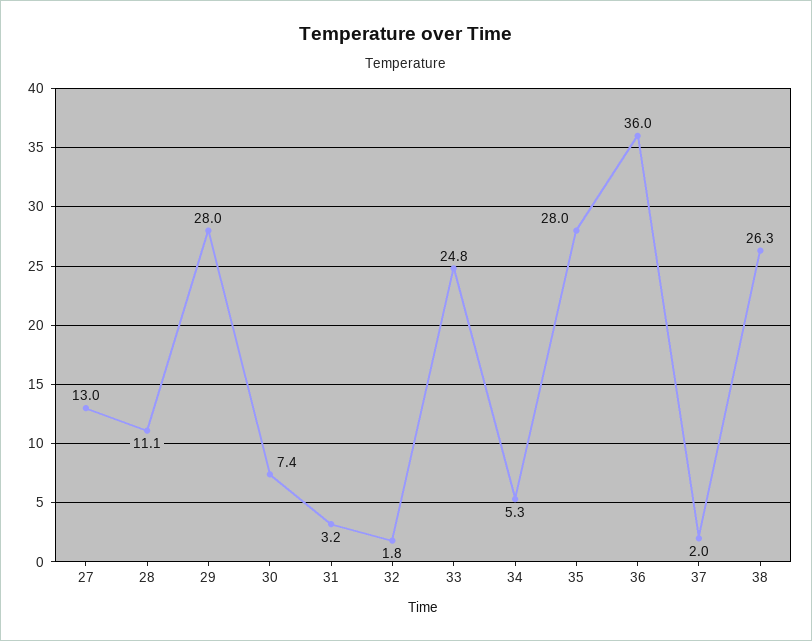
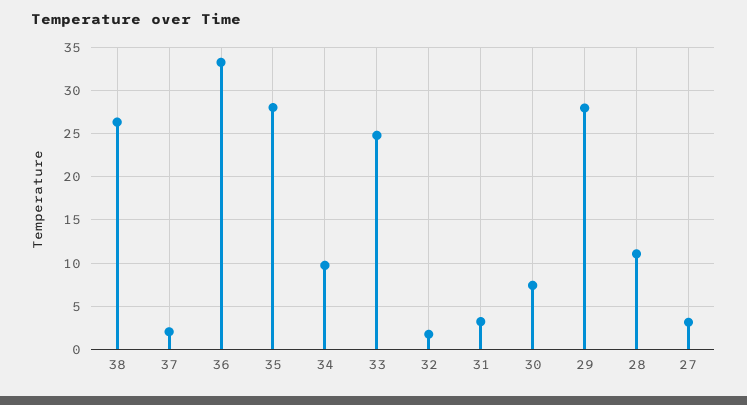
27: 13 -> 3
34: 5.3 -> 10
36: 36 -> 33

